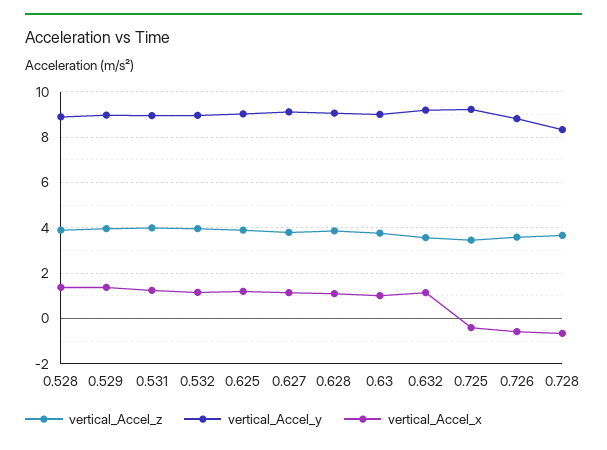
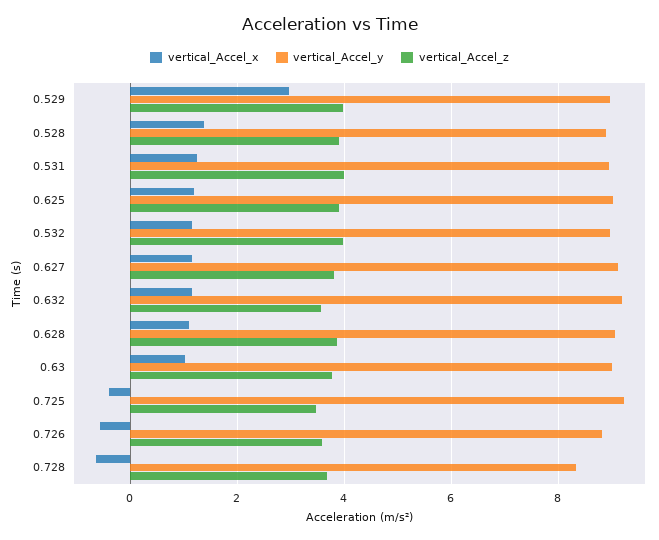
vertical_Accel_x, 0.529: 1.5 -> 3

